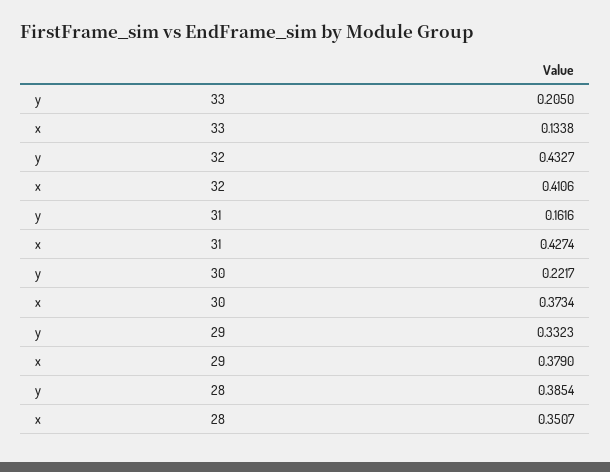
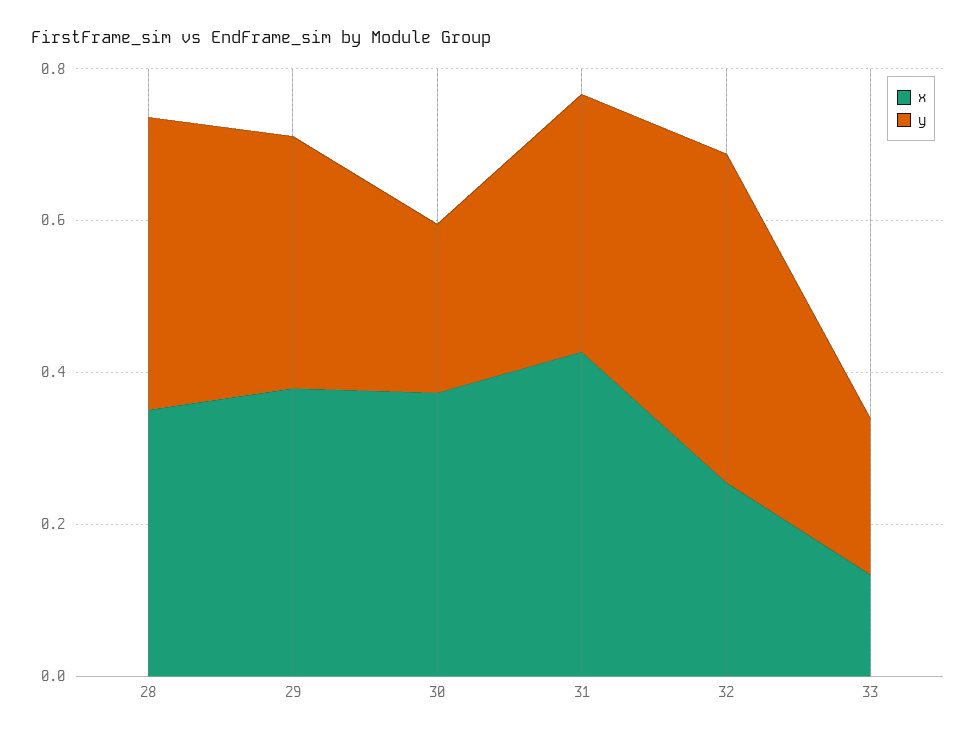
x, 32: 0.4106 -> 0.25
y, 31: 0.1616 -> 0.35

